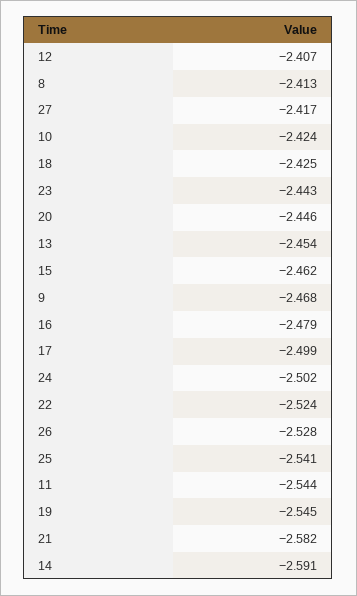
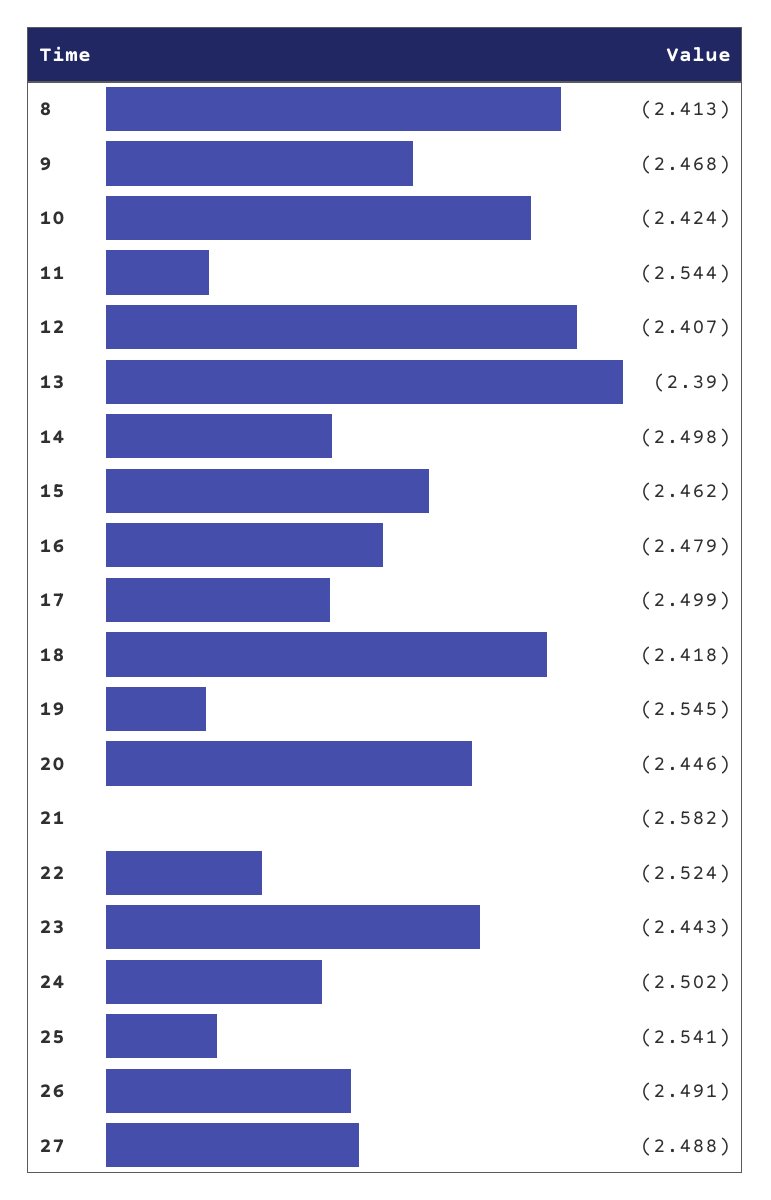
27: -2.417 -> -2.488
18: -2.425 -> -2.418
13: -2.454 -> -2.39
26: -2.528 -> -2.491
14: -2.591 -> -2.498

